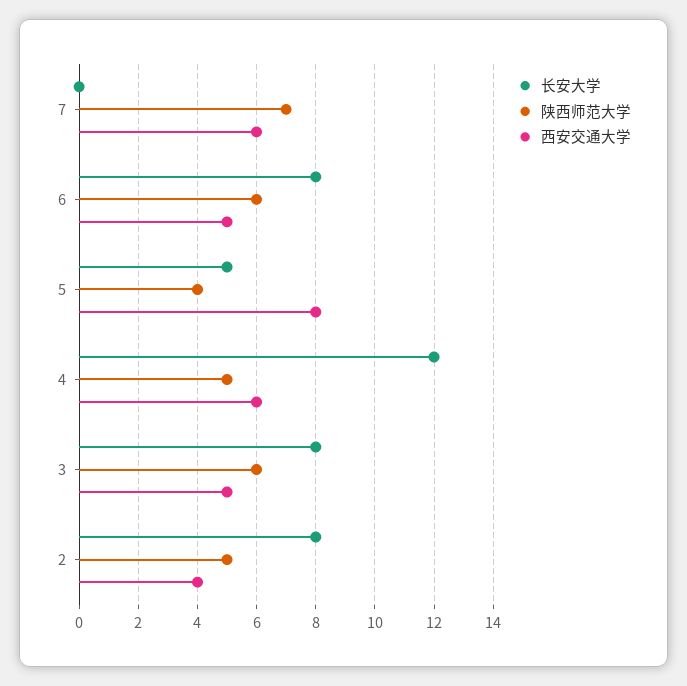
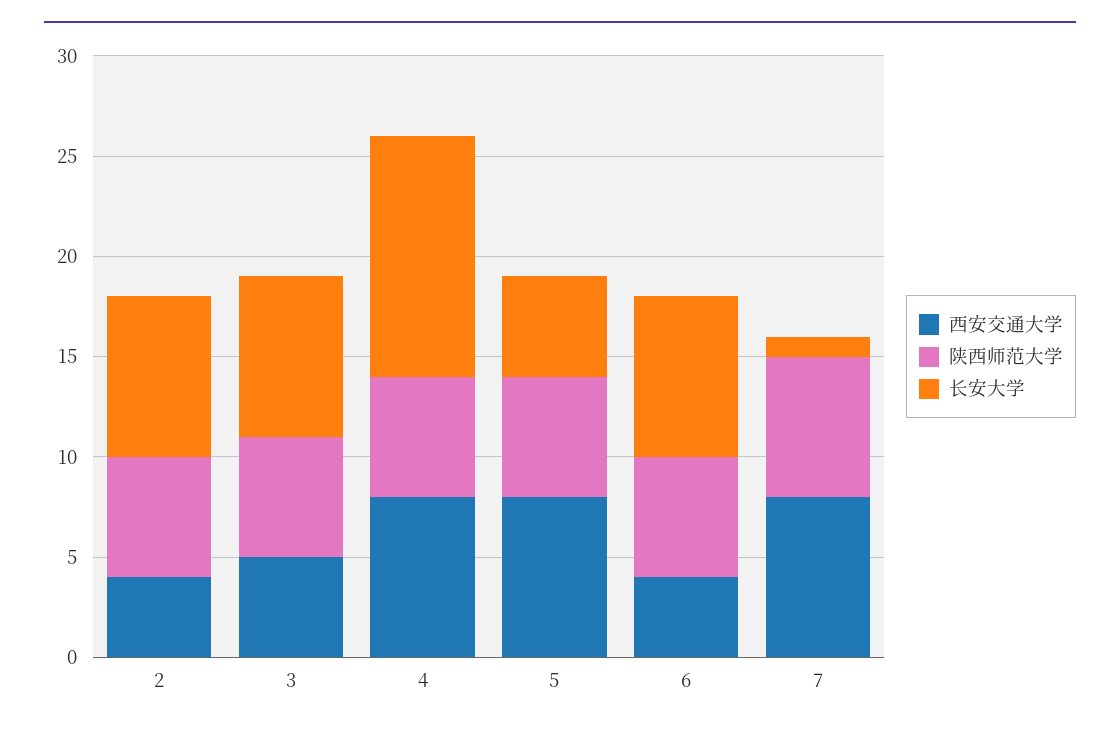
长安大学, 7: 0 -> 1
西安交通大学, 7: 6 -> 8
西安交通大学, 6: 5 -> 4
陕西师范大学, 5: 4 -> 6
陕西师范大学, 4: 5 -> 6
西安交通大学, 4: 6 -> 8
陕西师范大学, 2: 5 -> 6

